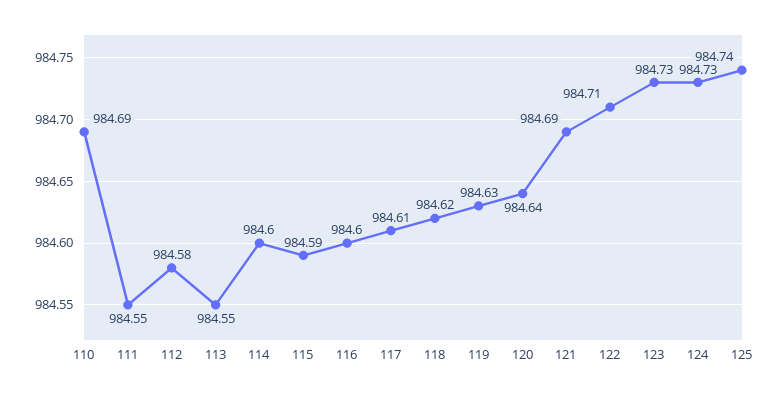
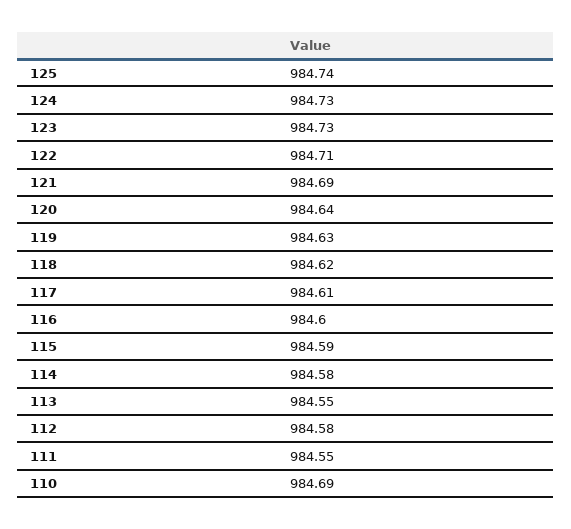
114: 984.6 -> 984.58

